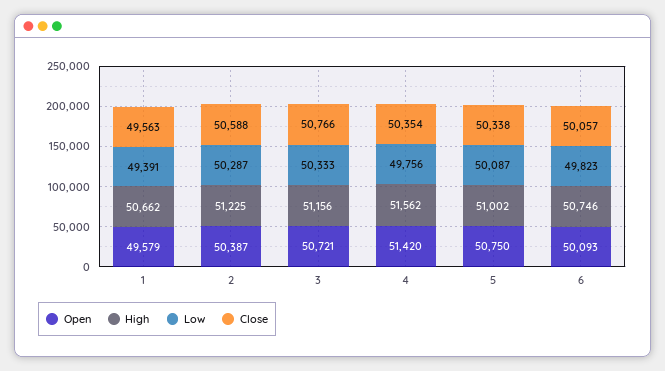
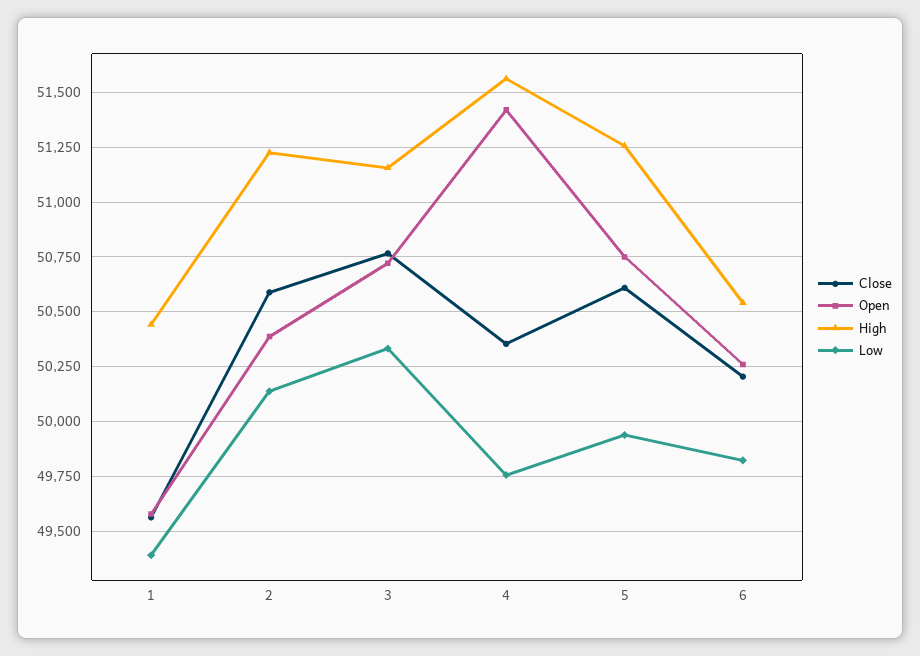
High, 1: 50662 -> 50450
Low, 2: 50287 -> 50150
High, 5: 51002 -> 51250
Low, 5: 50087 -> 49950
Close, 5: 50338 -> 50600
Open, 6: 50093 -> 50250
High, 6: 50746 -> 50550
Close, 6: 50057 -> 50200

